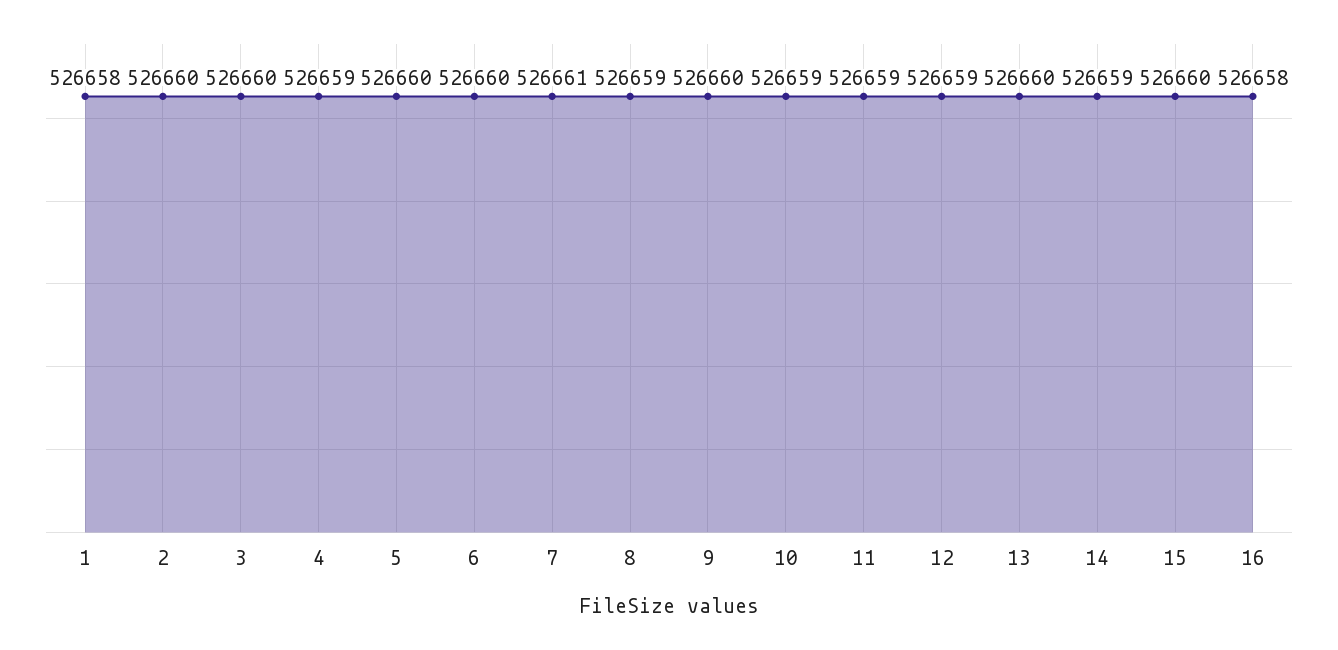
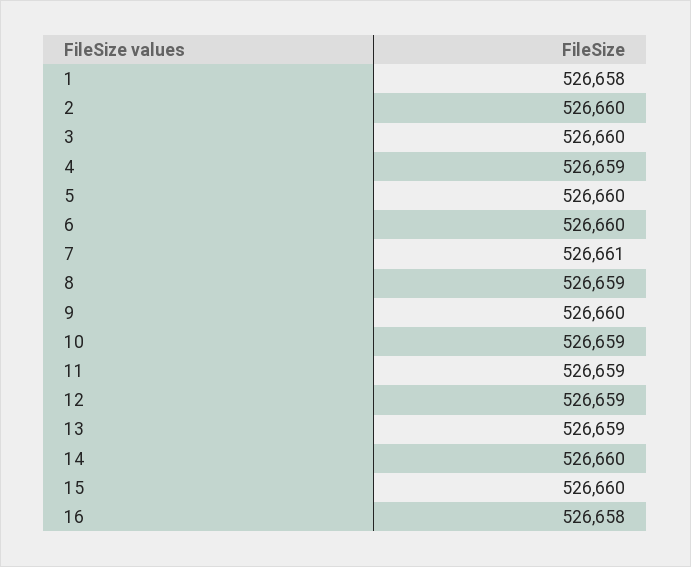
13: 526660 -> 526659
14: 526659 -> 526660

